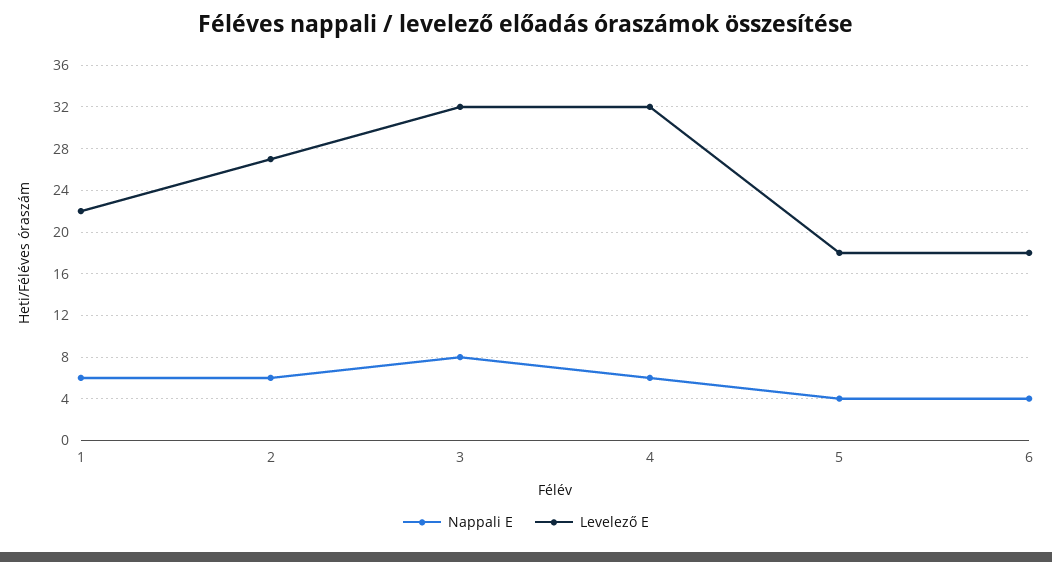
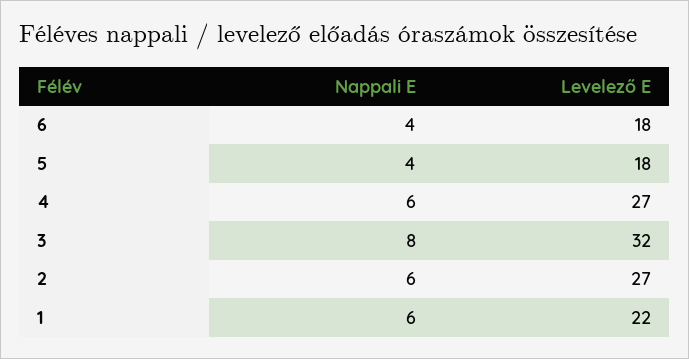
Levelező E, 4: 32 -> 27

